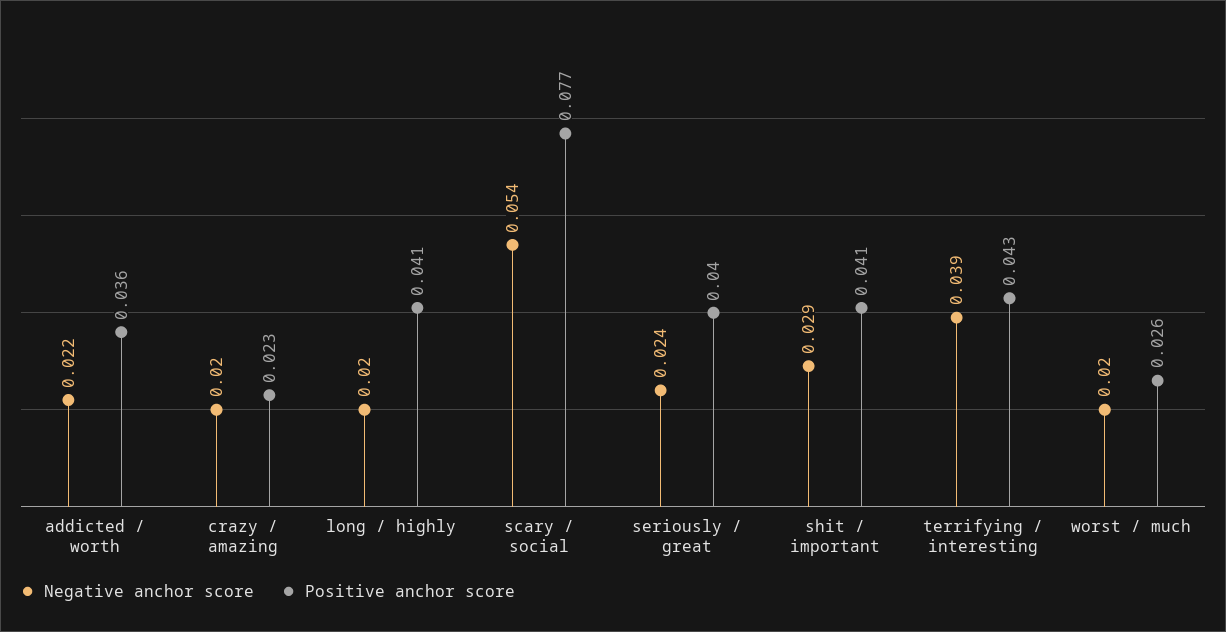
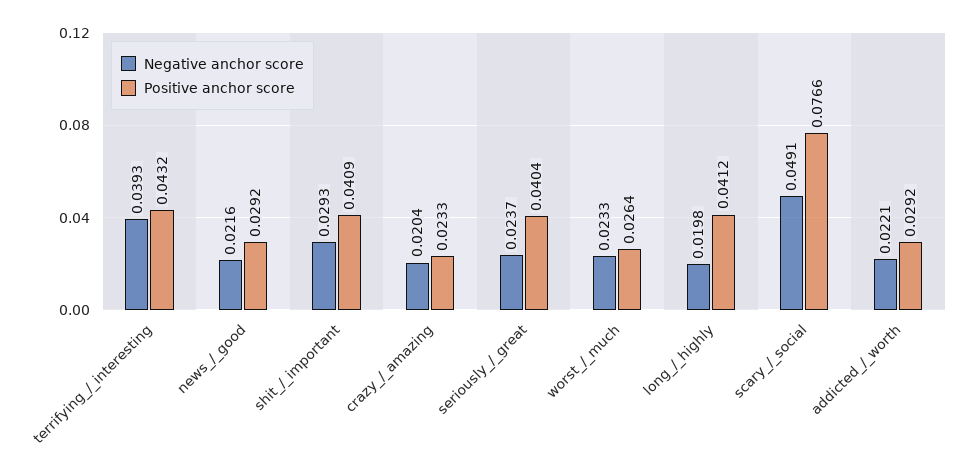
Positive anchor score, addicted / worth: 0.036 -> 0.0292
Negative anchor score, scary / social: 0.054 -> 0.0491
Negative anchor score, worst / much: 0.02 -> 0.0233
Negative anchor score, news_/_good: none -> 0.0216
Positive anchor score, news_/_good: none -> 0.0292

